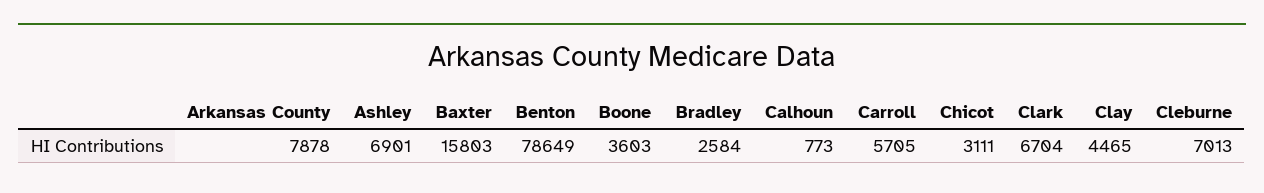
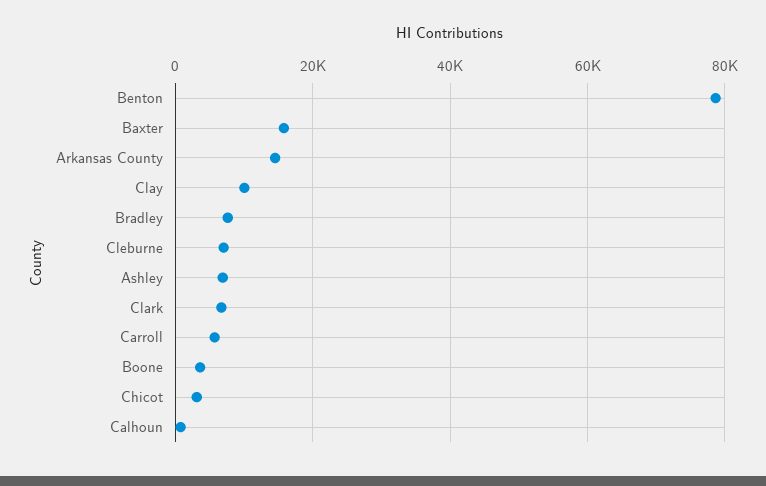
Arkansas County: 7878 -> 14000
Bradley: 2584 -> 8000
Clay: 4465 -> 10000

